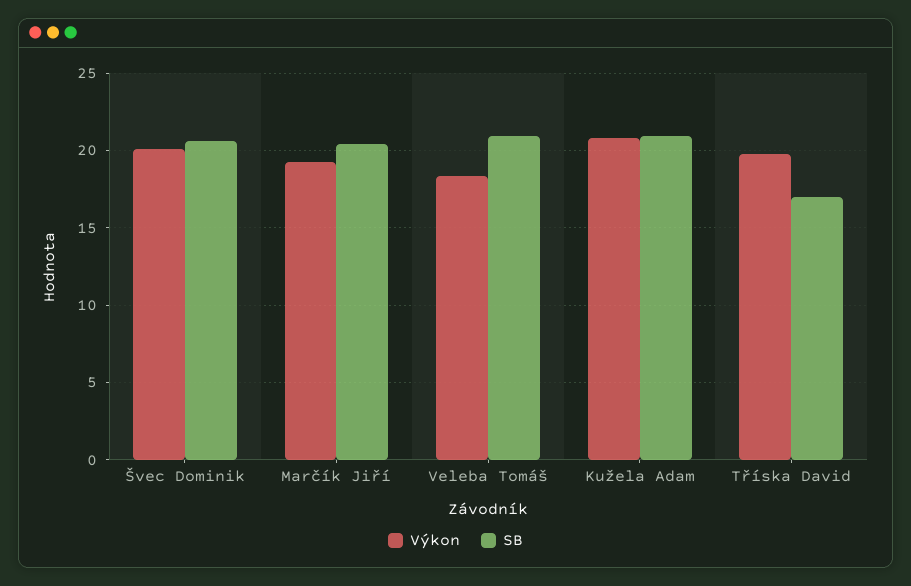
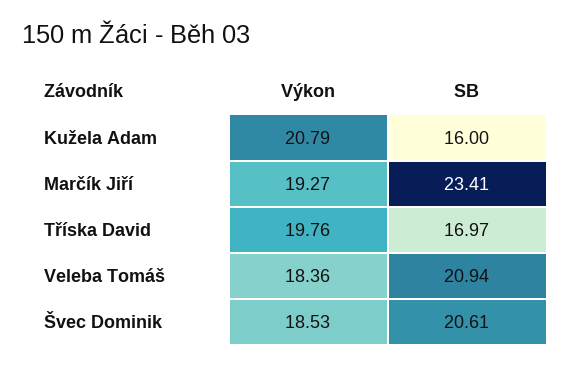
Výkon, Švec Dominik: 20 -> 18.53
SB, Marčík Jiří: 20.5 -> 23.41
SB, Kužela Adam: 21 -> 16

